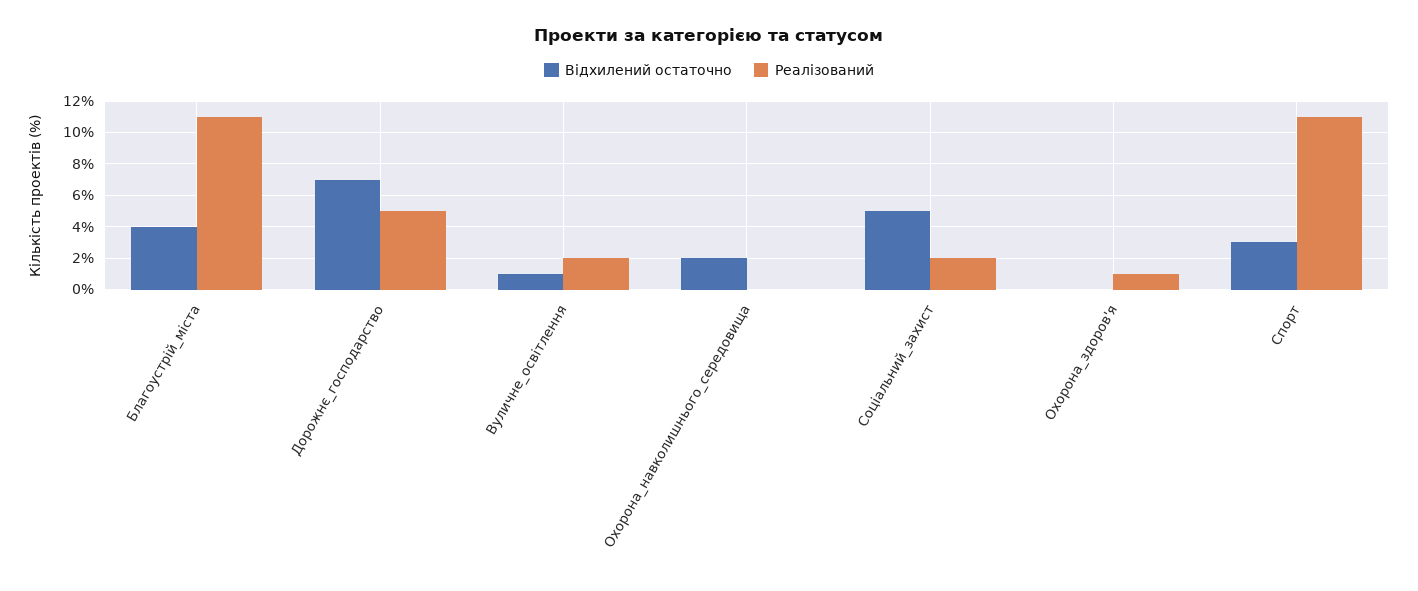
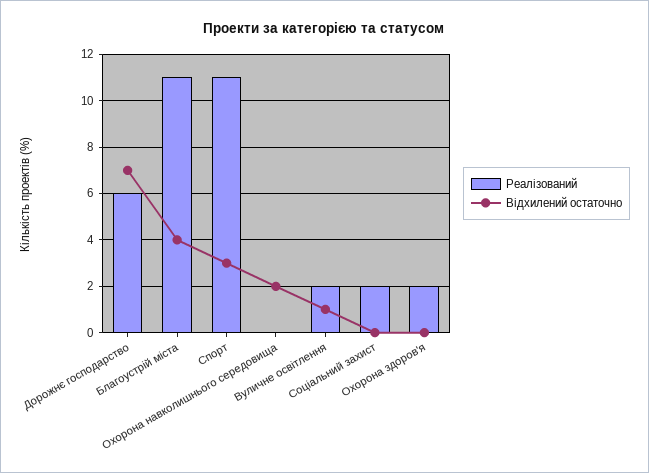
Реалізований, Дорожнє_господарство: 5 -> 6
Відхилений остаточно, Соціальний_захист: 5 -> 0
Реалізований, Охорона_здоров'я: 1 -> 2

